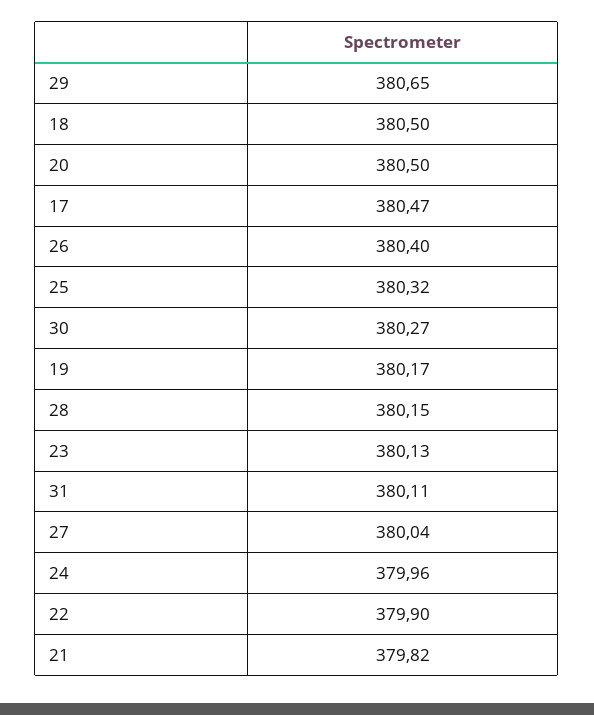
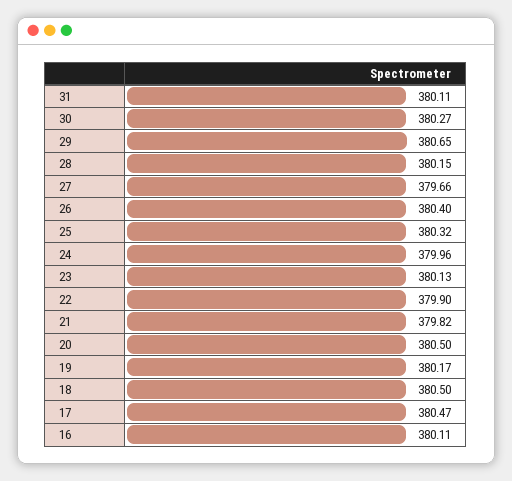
27: 380.04 -> 379.66
16: none -> 380.11

